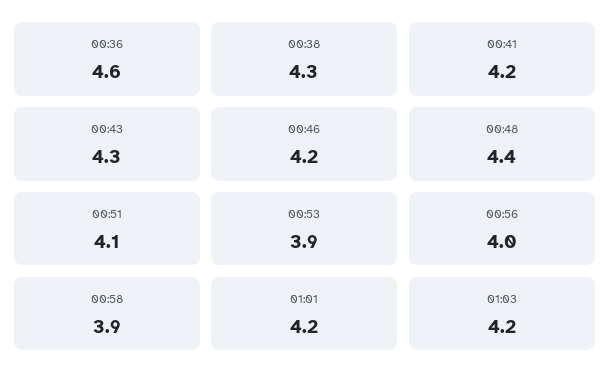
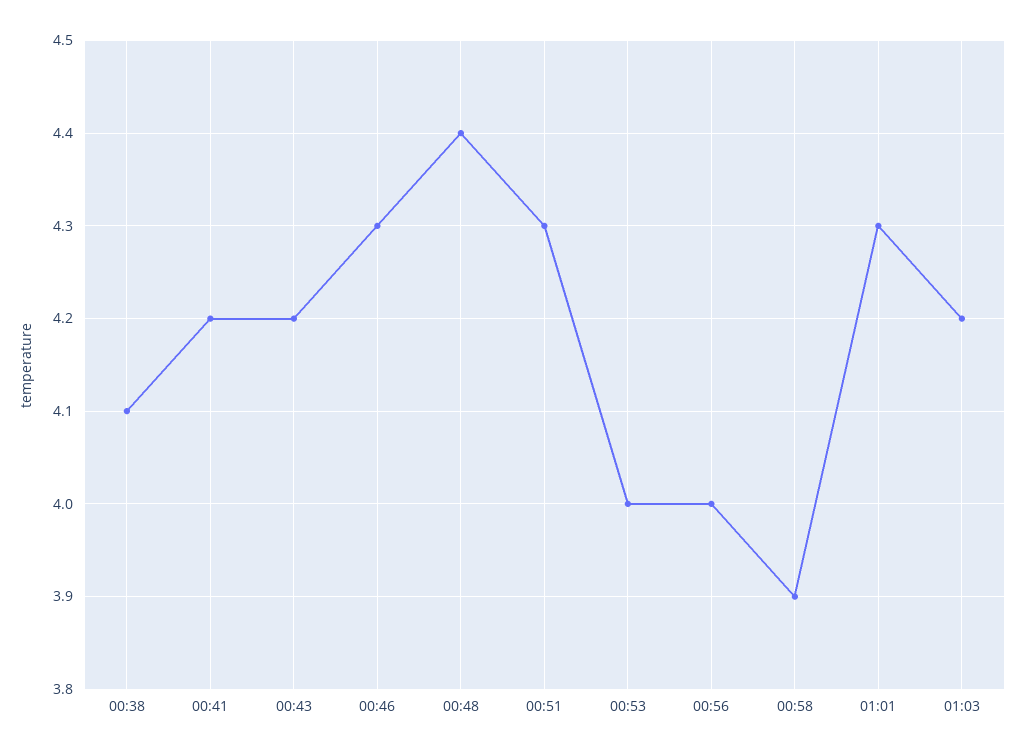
00:36: 4.6 -> none
00:38: 4.3 -> 4.1
00:43: 4.3 -> 4.2
00:46: 4.2 -> 4.3
00:51: 4.1 -> 4.3
00:53: 3.9 -> 4
01:01: 4.2 -> 4.3

